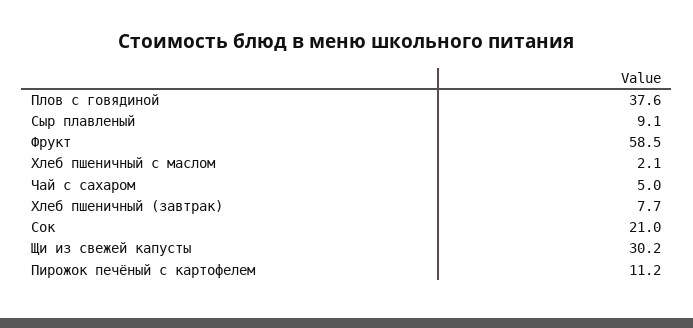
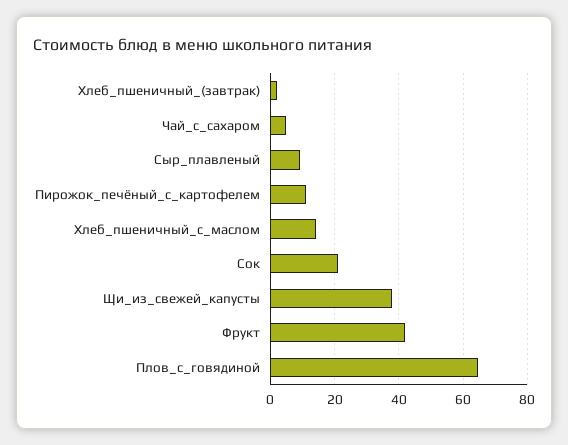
Плов с говядиной: 37.6 -> 64
Фрукт: 58.5 -> 42
Хлеб пшеничный с маслом: 2.1 -> 14
Хлеб пшеничный (завтрак): 7.7 -> 2
Щи из свежей капусты: 30.2 -> 38

